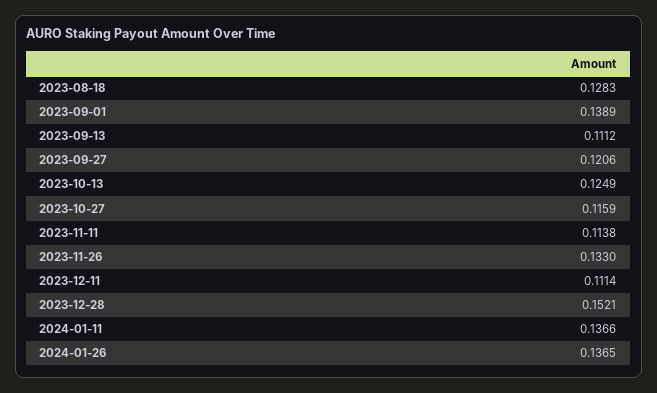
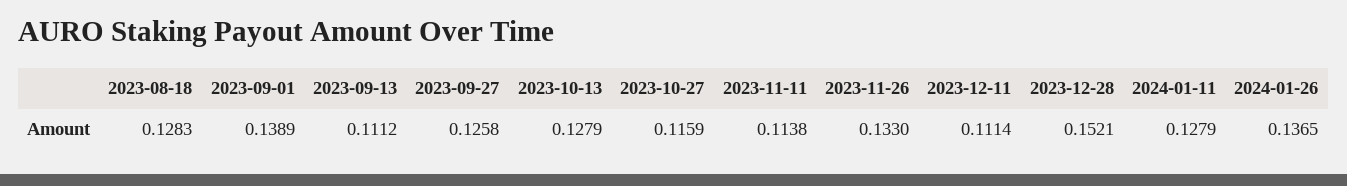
2023-09-27: 0.1206 -> 0.1258
2023-10-13: 0.1249 -> 0.1279
2024-01-11: 0.1366 -> 0.1279

